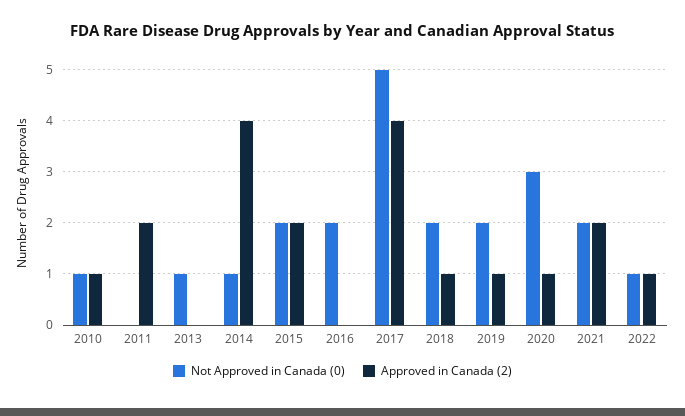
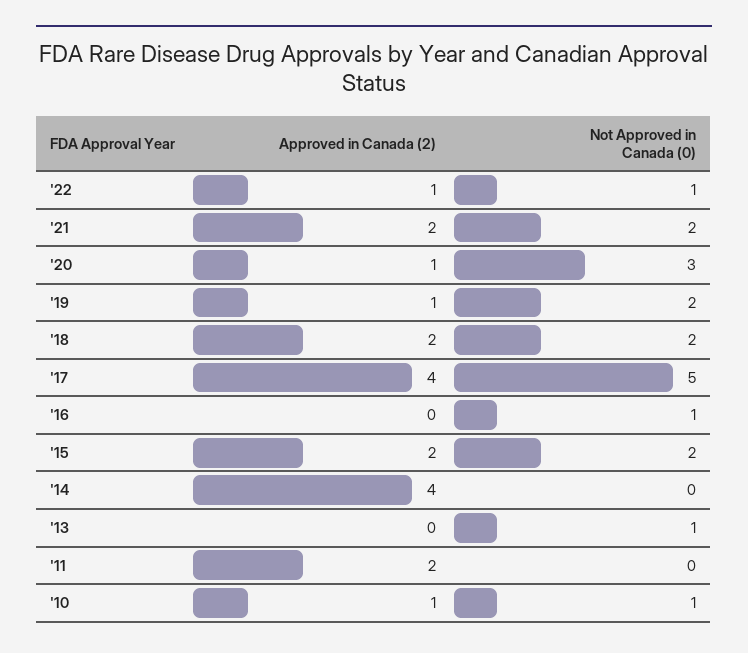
Not Approved in Canada (0), 2014: 1 -> 0
Not Approved in Canada (0), 2016: 2 -> 1
Approved in Canada (2), 2018: 1 -> 2

